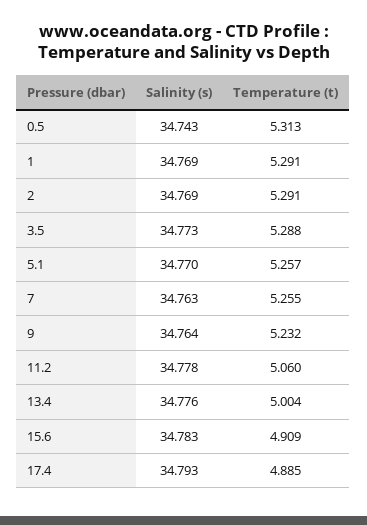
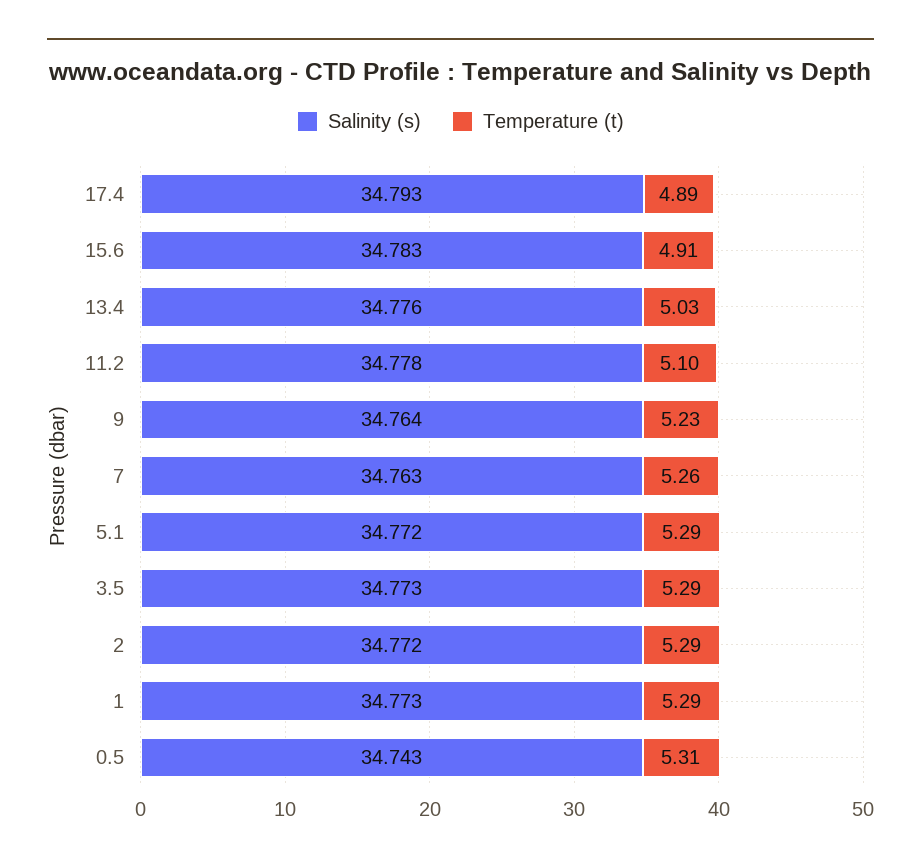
Salinity (s), 1: 34.769 -> 34.773
Salinity (s), 2: 34.769 -> 34.772
Salinity (s), 5.1: 34.77 -> 34.772
Temperature (t), 5.1: 5.257 -> 5.29
Temperature (t), 11.2: 5.06 -> 5.1
Temperature (t), 13.4: 5.004 -> 5.03

